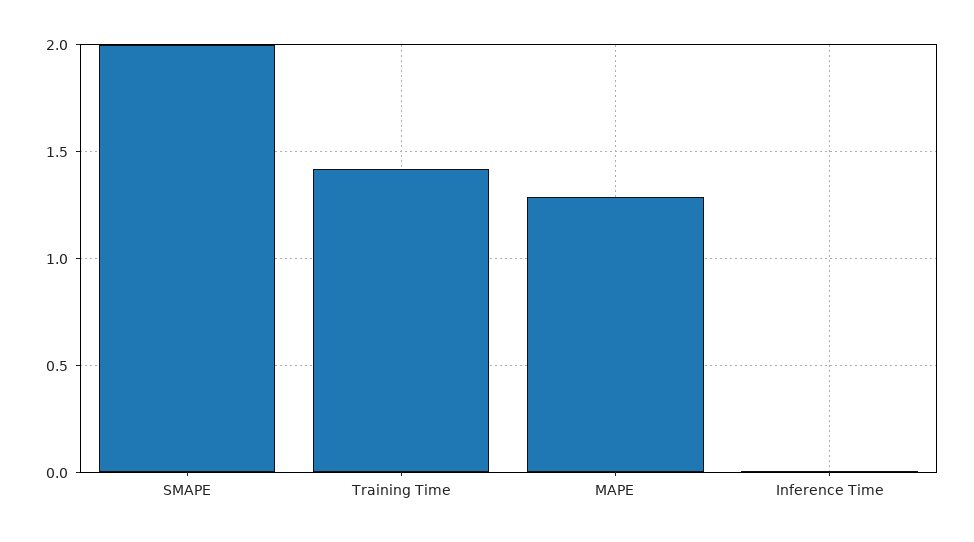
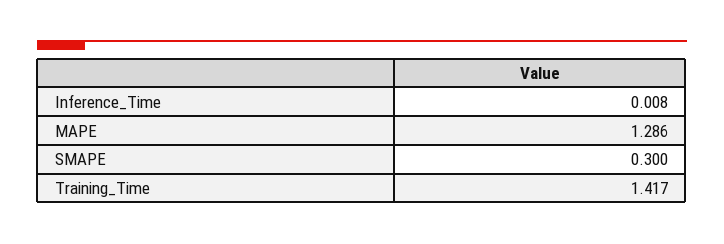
SMAPE: 2 -> 0.3

